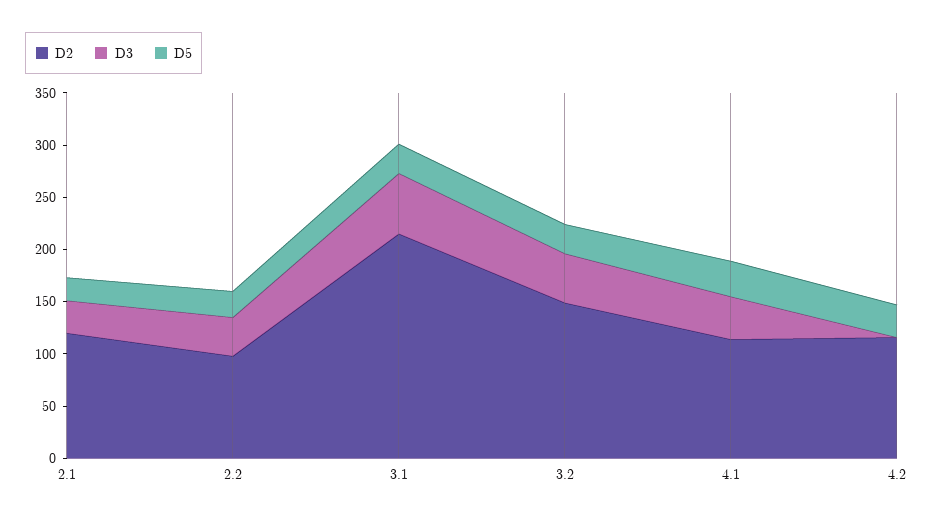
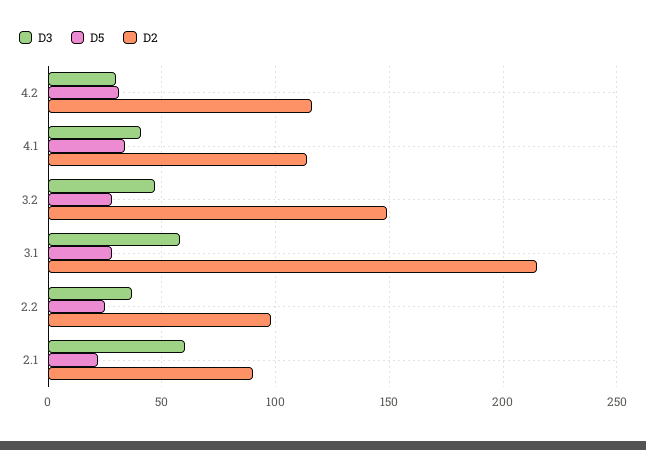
D2, 2.1: 120 -> 90
D3, 2.1: 30 -> 60
D3, 4.2: 0 -> 30

